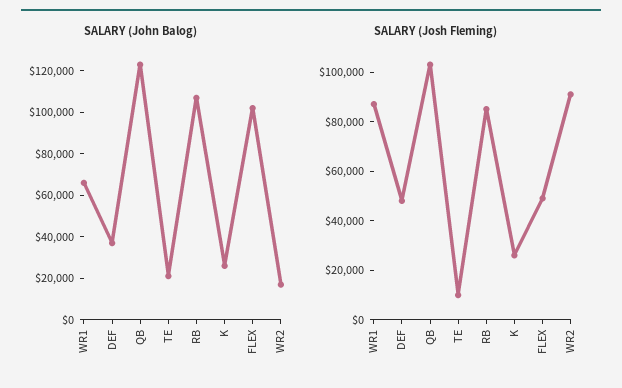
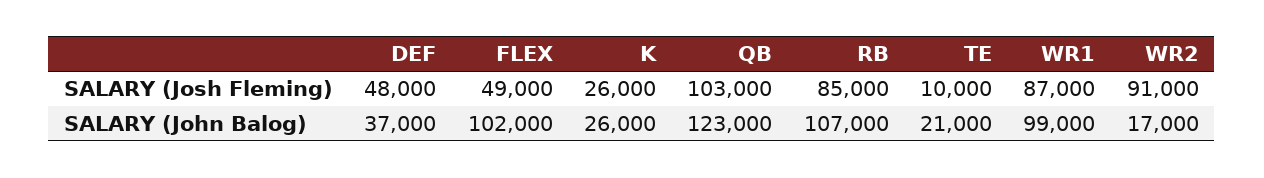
SALARY (John Balog), WR1: 65000 -> 99000

